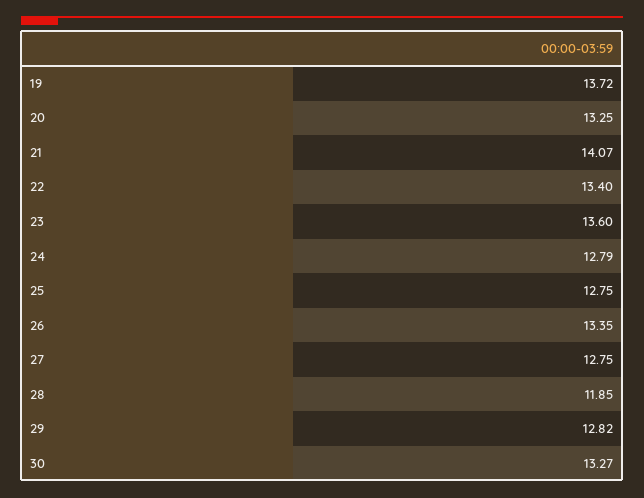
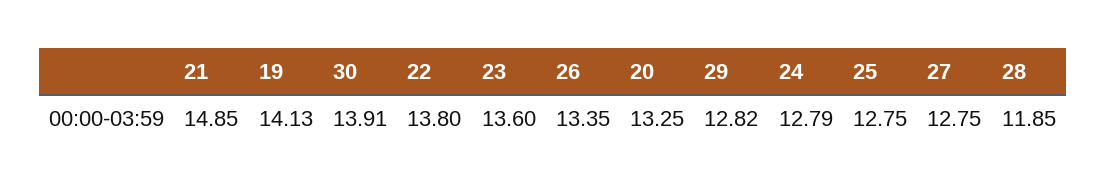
19: 13.72 -> 14.13
21: 14.07 -> 14.85
22: 13.4 -> 13.8
30: 13.27 -> 13.91

